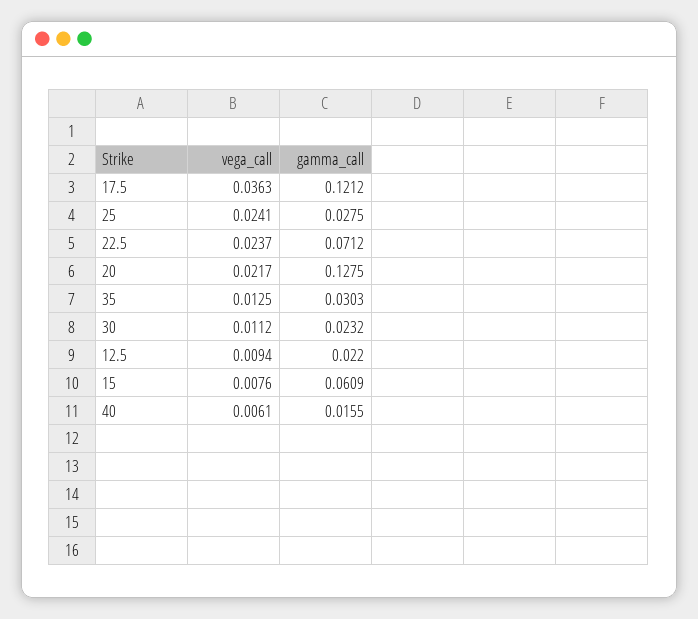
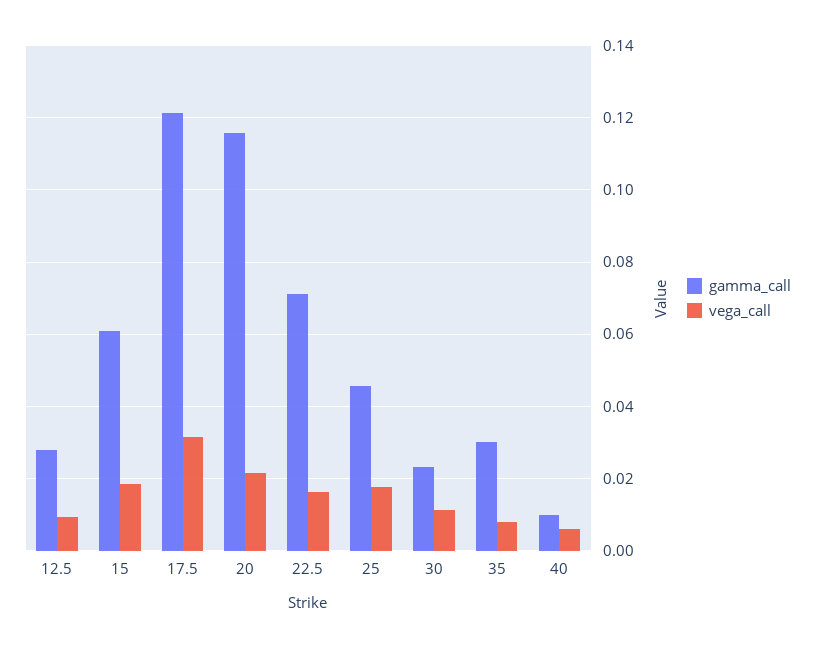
vega_call, 17.5: 0.0363 -> 0.032
vega_call, 25: 0.0241 -> 0.018
gamma_call, 25: 0.0275 -> 0.046
vega_call, 22.5: 0.0237 -> 0.016
gamma_call, 20: 0.1275 -> 0.116
vega_call, 35: 0.0125 -> 0.008
gamma_call, 12.5: 0.022 -> 0.028
vega_call, 15: 0.0076 -> 0.018
gamma_call, 40: 0.0155 -> 0.01

